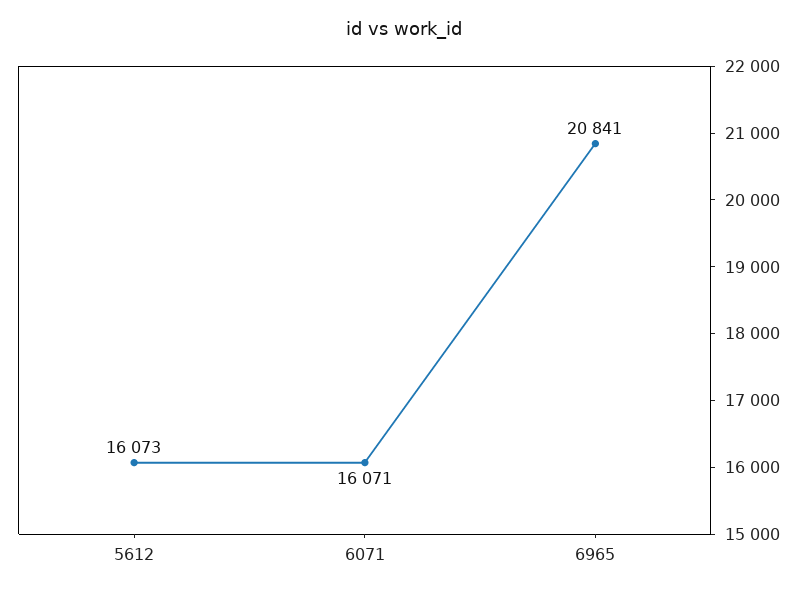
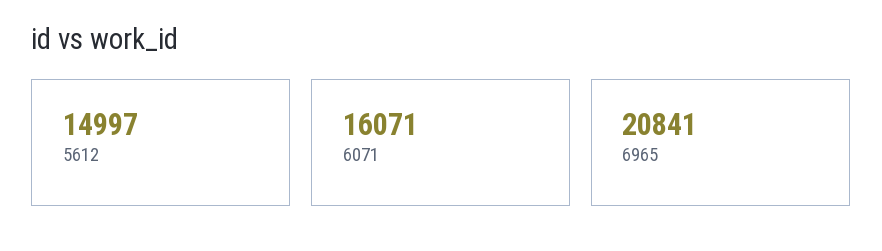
5612: 16073 -> 14997

